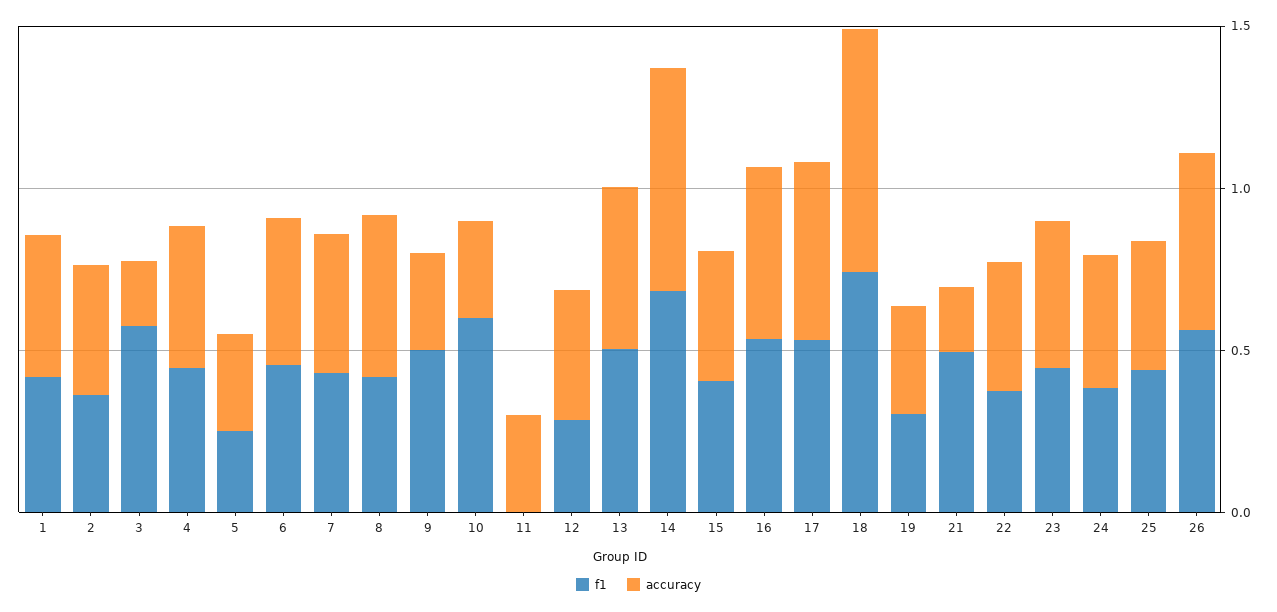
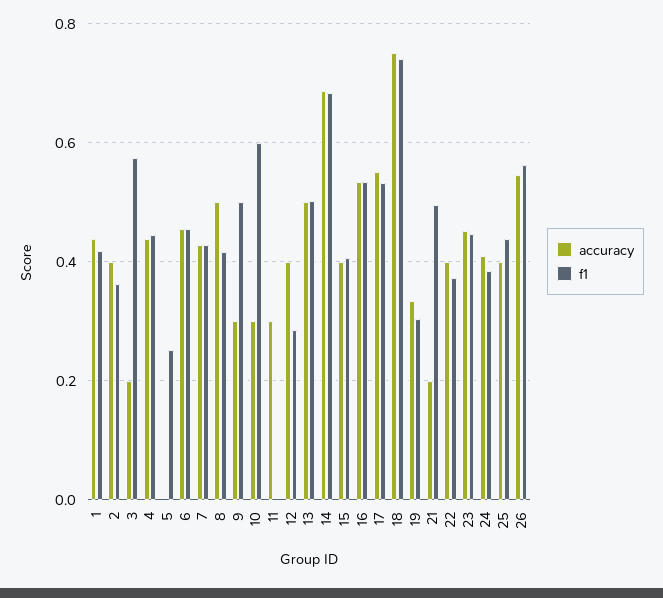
accuracy, 5: 0.3 -> 0

